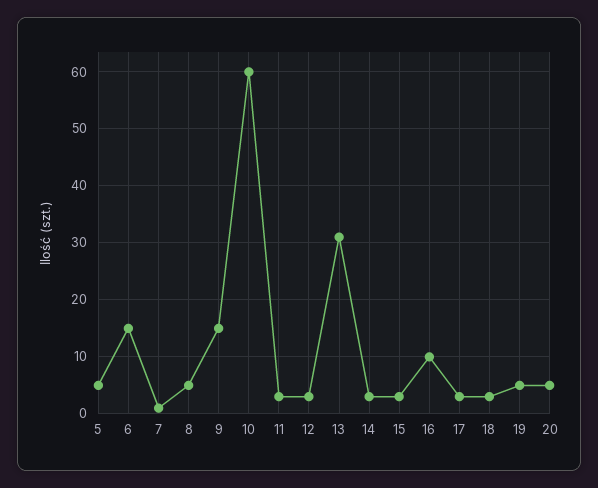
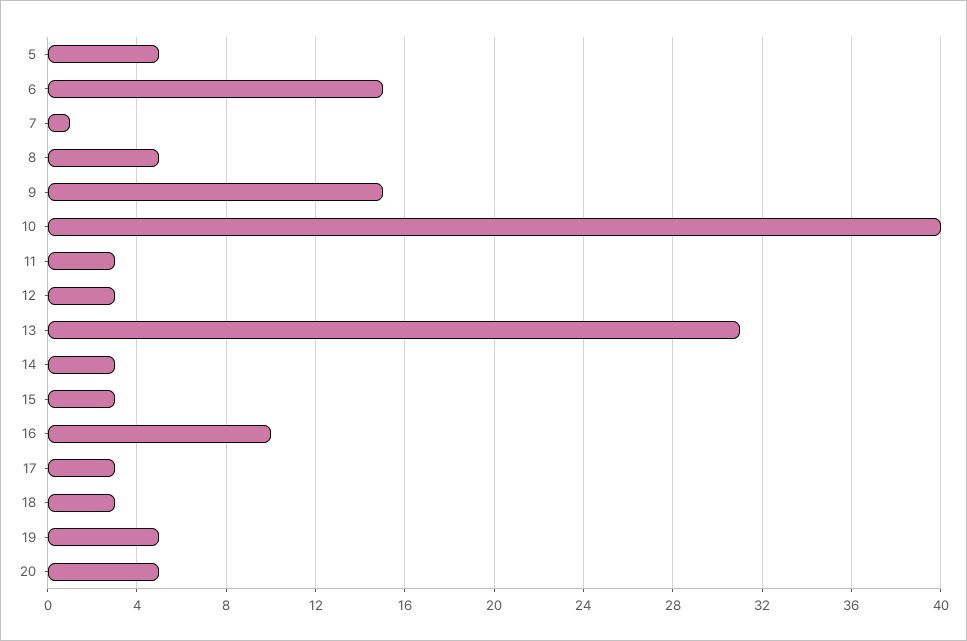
10: 60 -> 40

